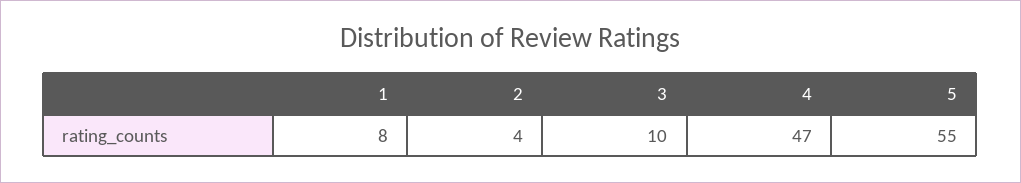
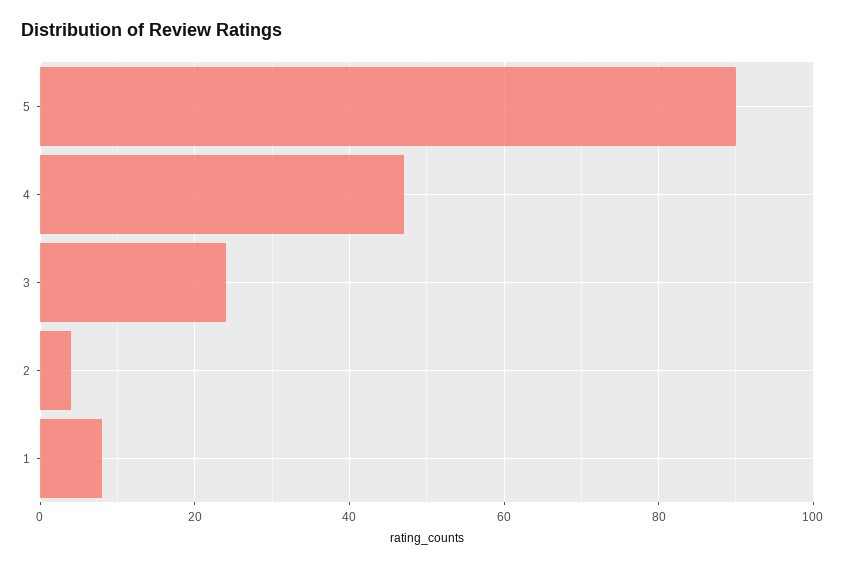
3: 10 -> 25
5: 55 -> 90

